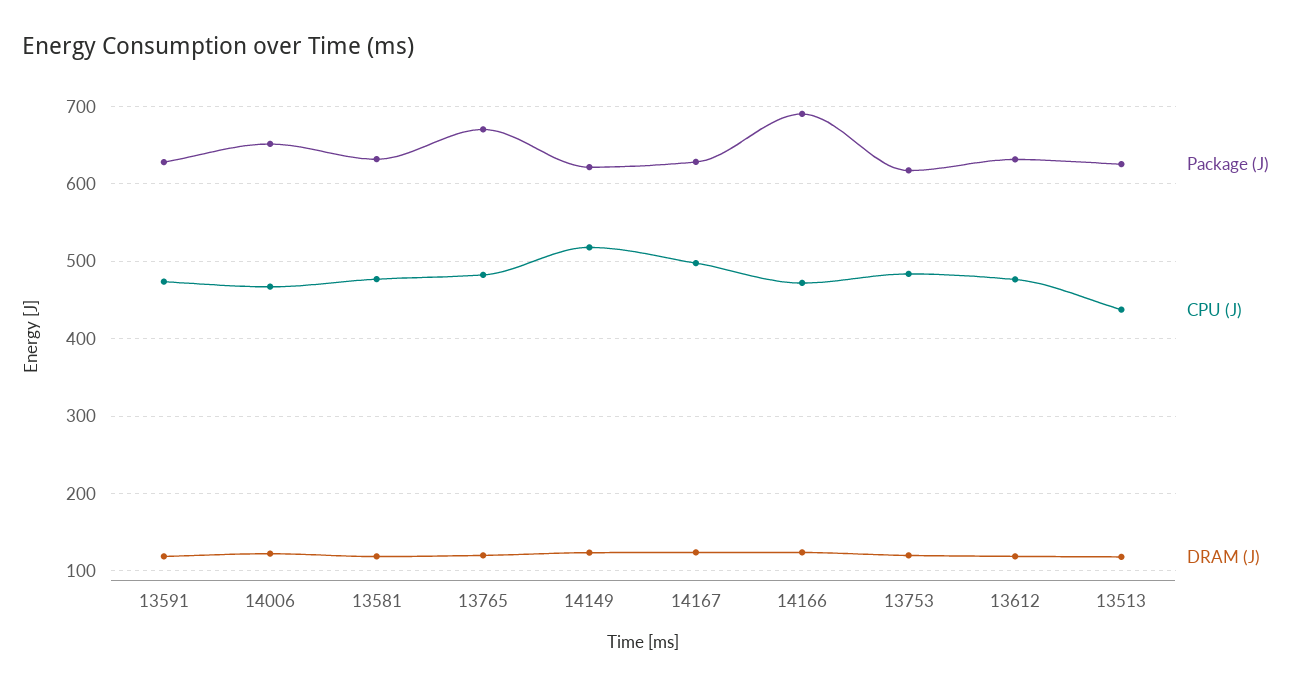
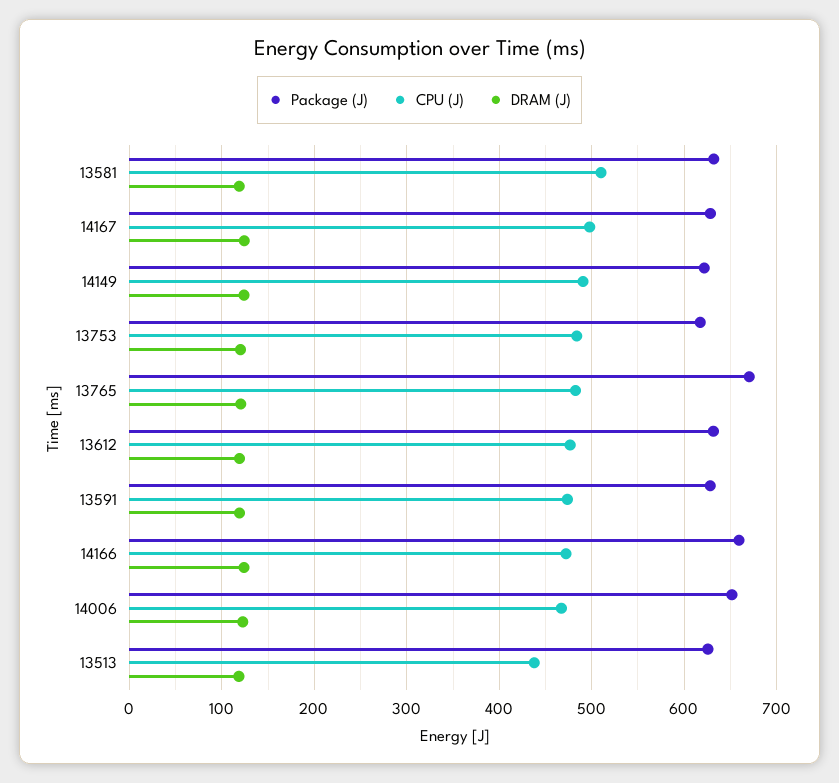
CPU (J), 13581: 480 -> 510
CPU (J), 14149: 520 -> 490
Package (J), 14166: 690 -> 660

